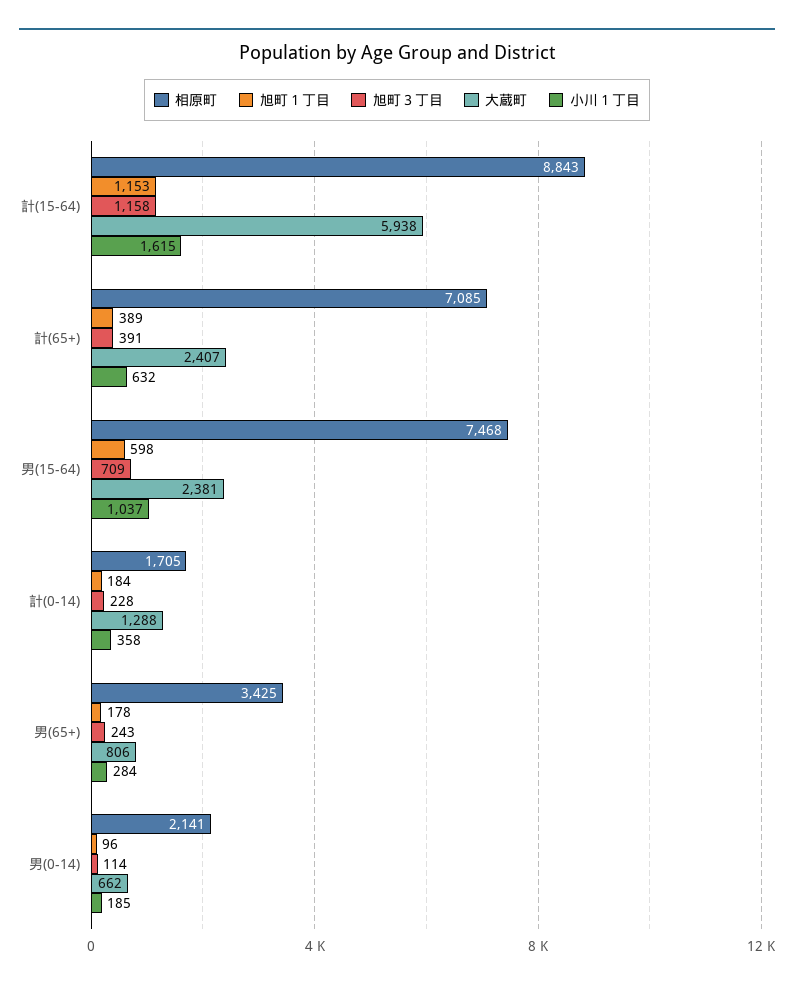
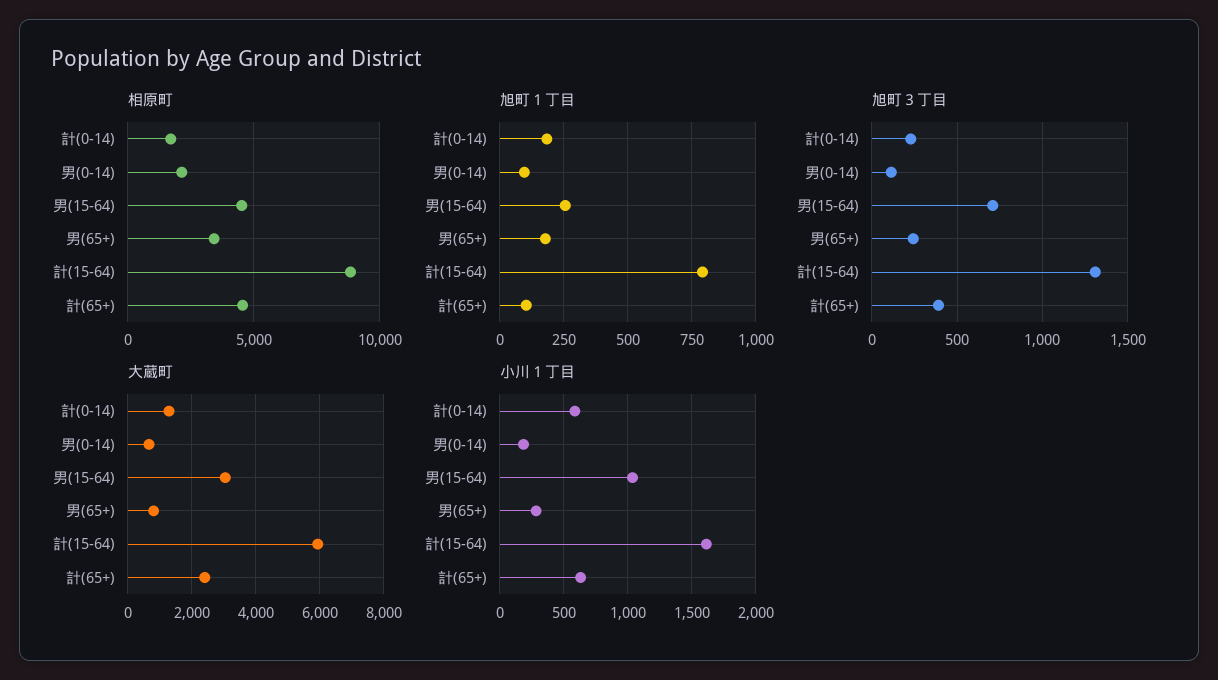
旭町１丁目, 計(15-64): 1153 -> 800
旭町３丁目, 計(15-64): 1158 -> 1300
相原町, 計(65+): 7085 -> 4500
旭町１丁目, 計(65+): 389 -> 100
相原町, 男(15-64): 7468 -> 4500
旭町１丁目, 男(15-64): 598 -> 250
大蔵町, 男(15-64): 2381 -> 3000
小川１丁目, 計(0-14): 358 -> 600

